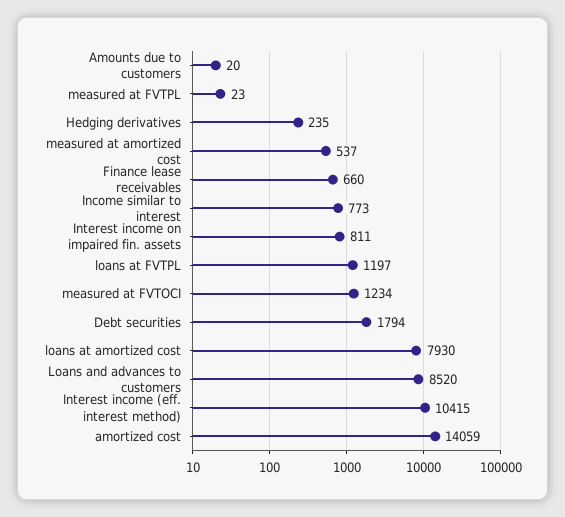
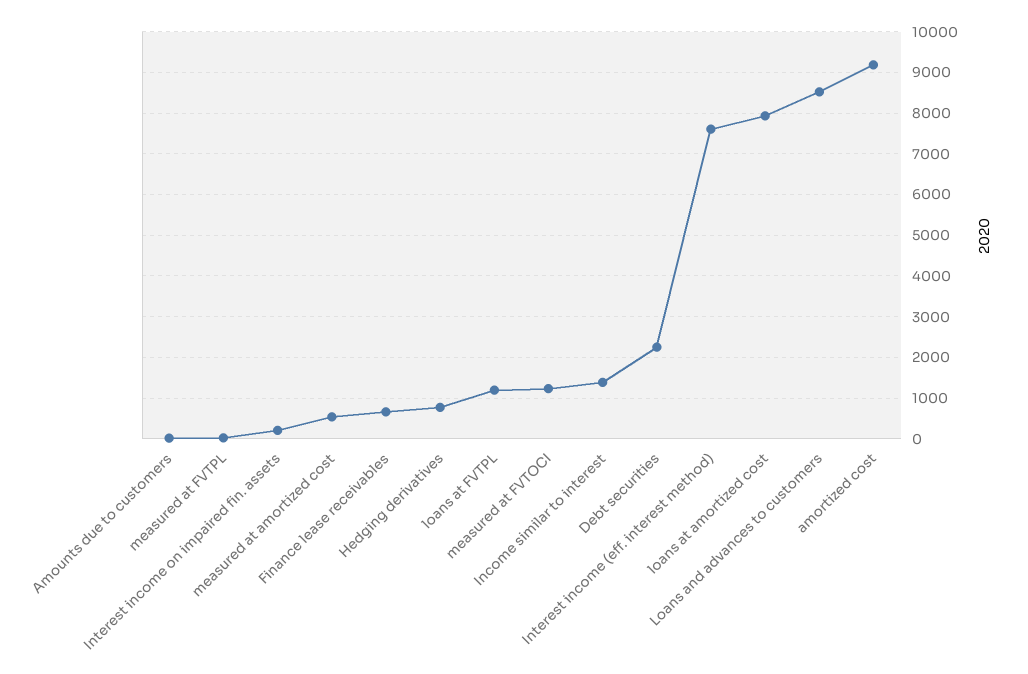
Hedging derivatives: 235 -> 800
Income similar to interest: 773 -> 1400
Interest income on impaired fin. assets: 811 -> 200
Debt securities: 1794 -> 2200
Interest income (eff. interest method): 10415 -> 7600
amortized cost: 14059 -> 9200

